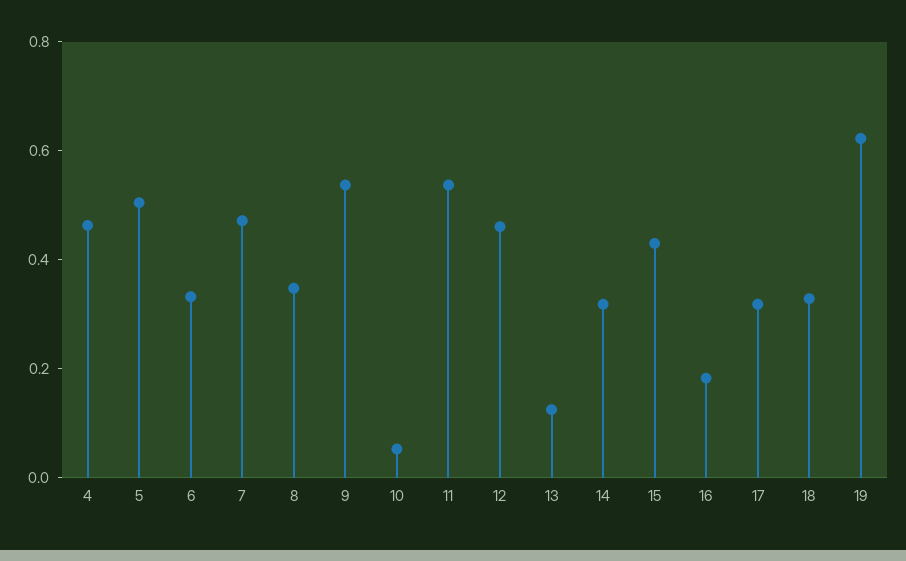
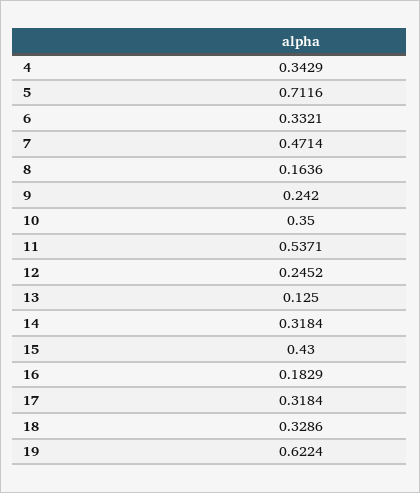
4: 0.45 -> 0.3429
5: 0.5 -> 0.7116
8: 0.35 -> 0.1636
9: 0.55 -> 0.242
10: 0.05 -> 0.35
12: 0.45 -> 0.2452

